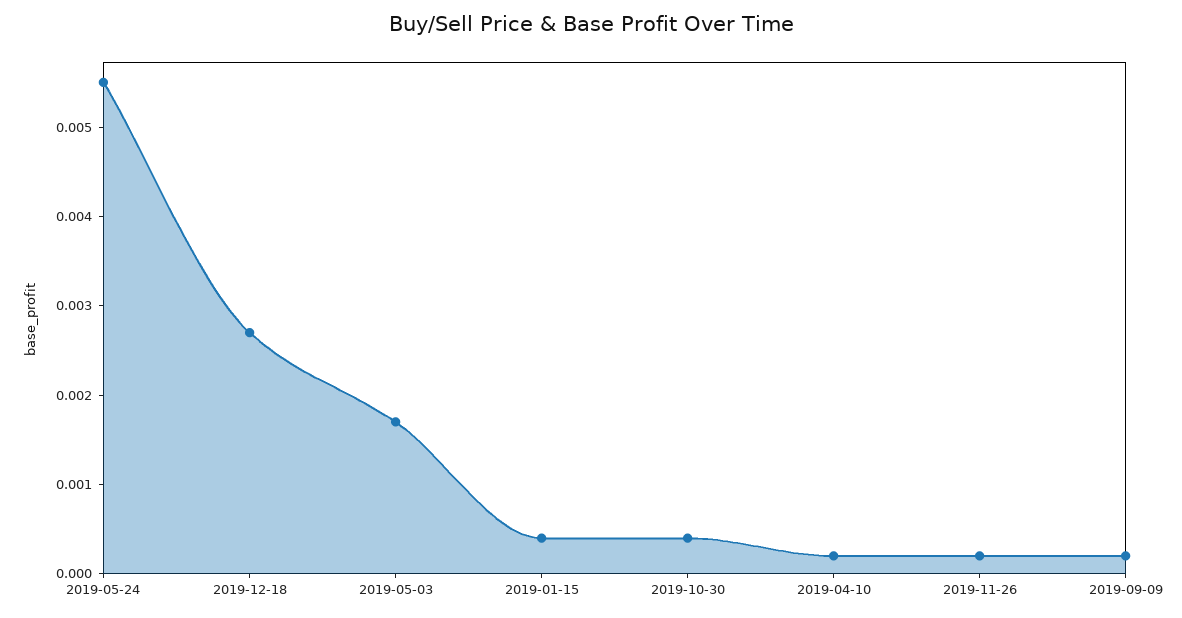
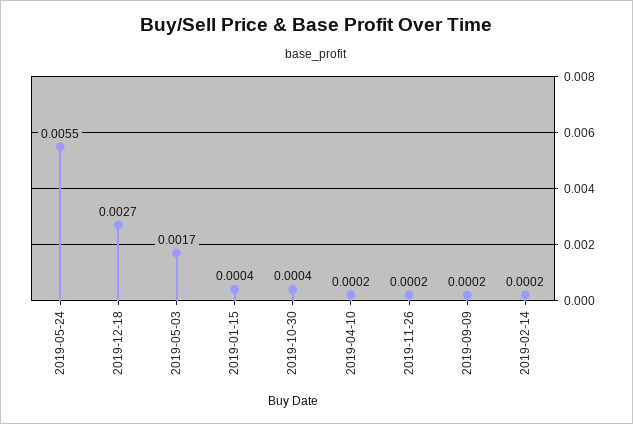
2019-02-14: none -> 0.0002

